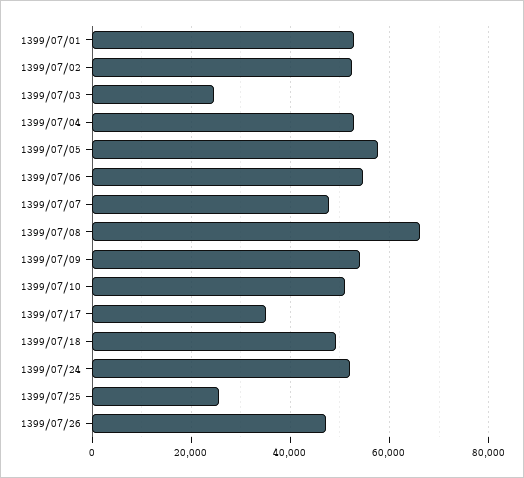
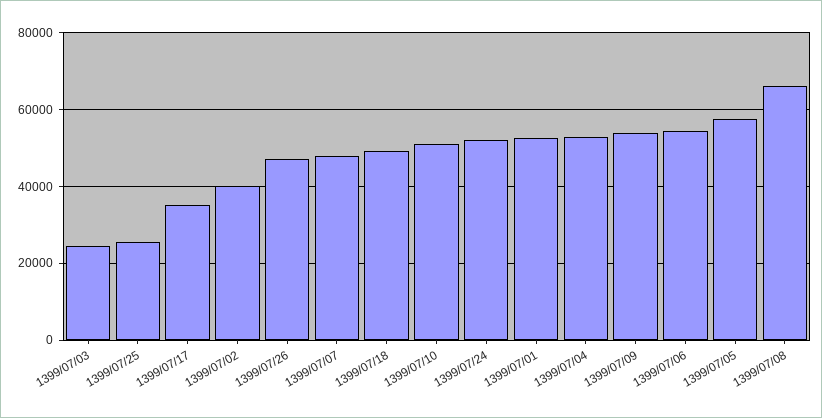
1399/07/02: 52000 -> 40000

